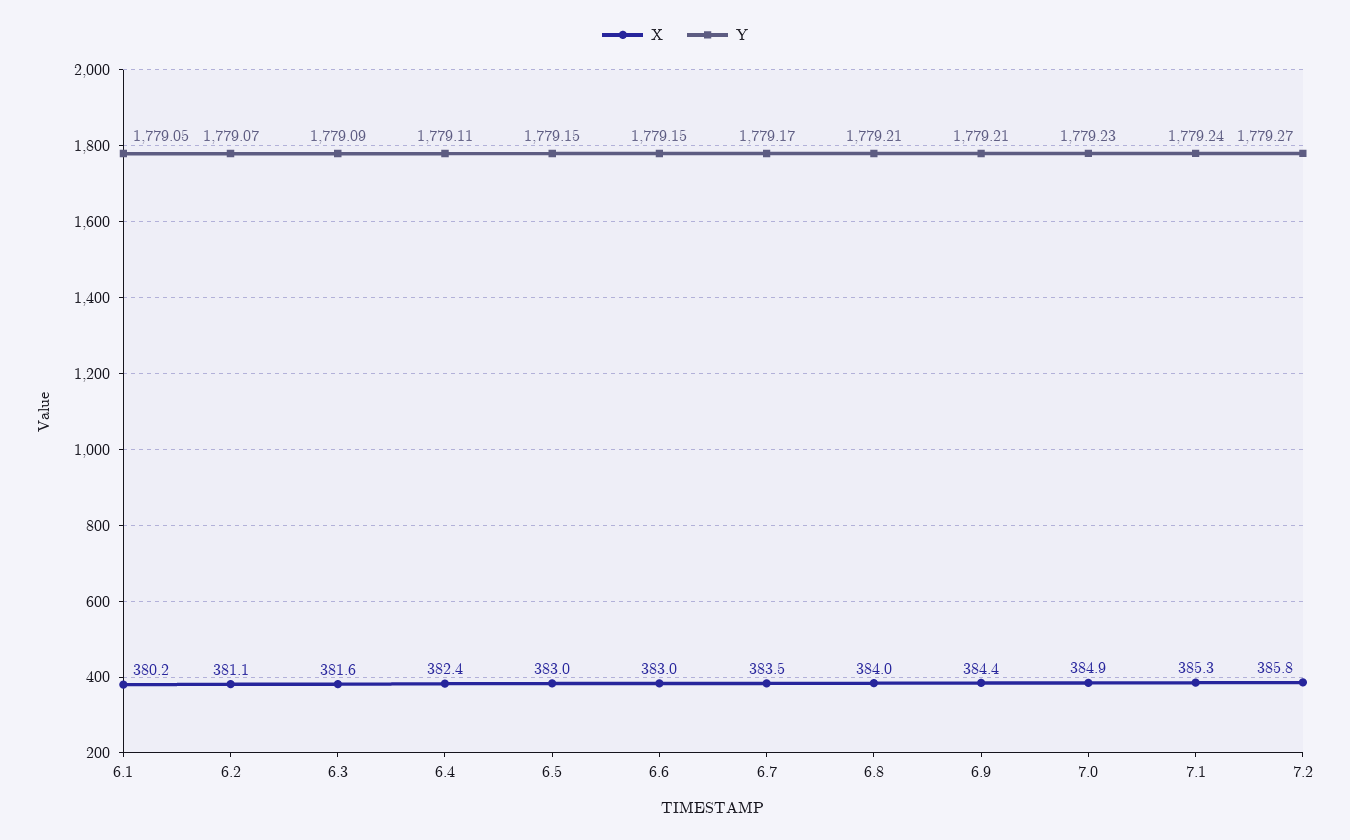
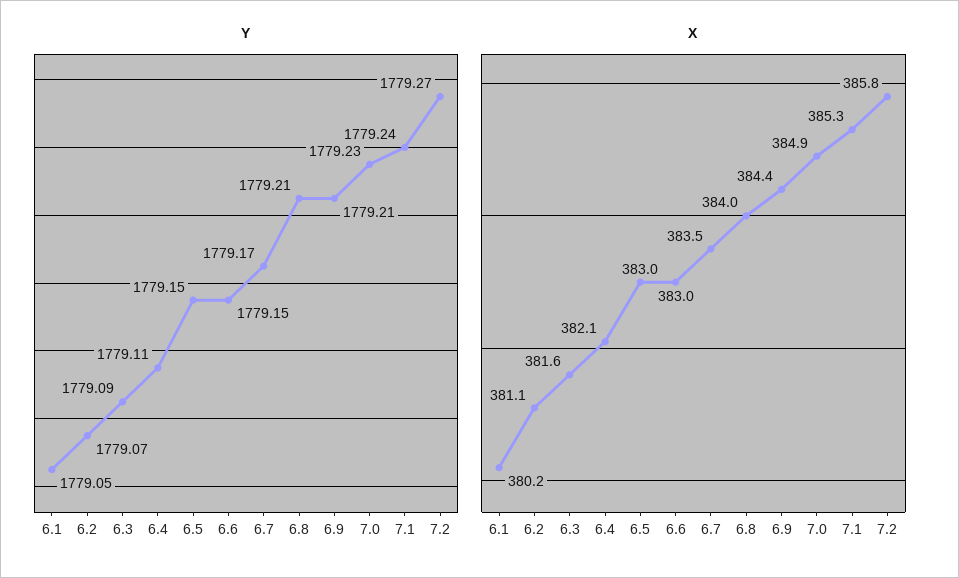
X, 6.4: 382.4 -> 382.1

